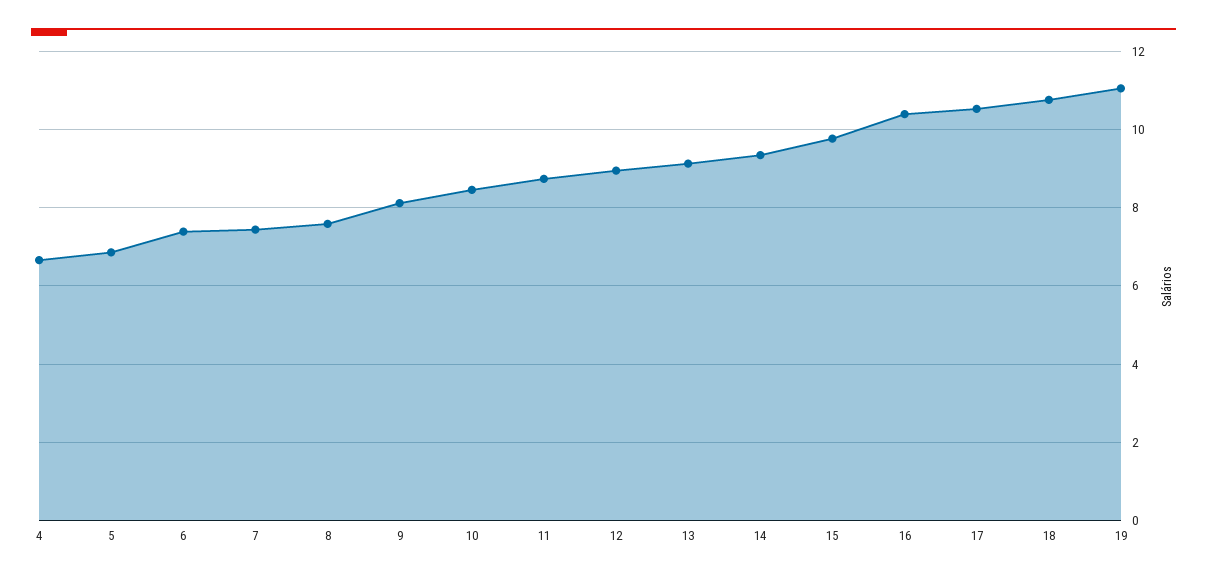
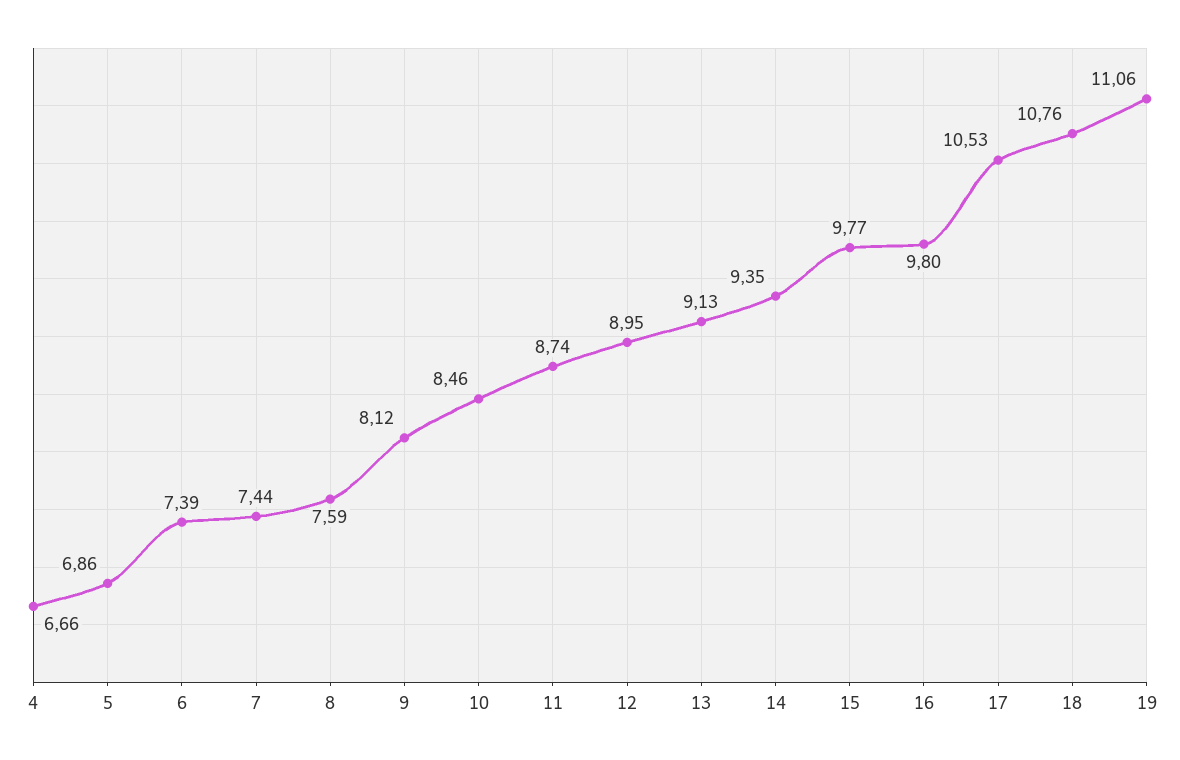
16: 10.4 -> 9.8

